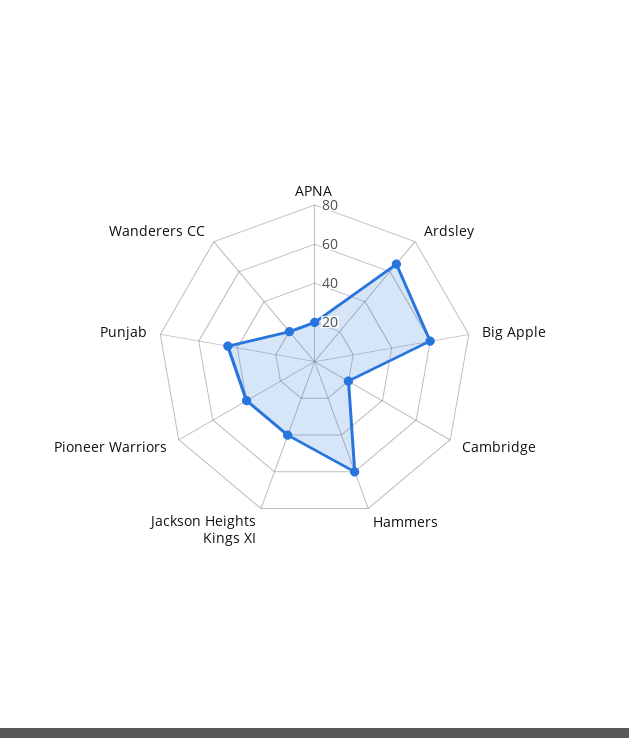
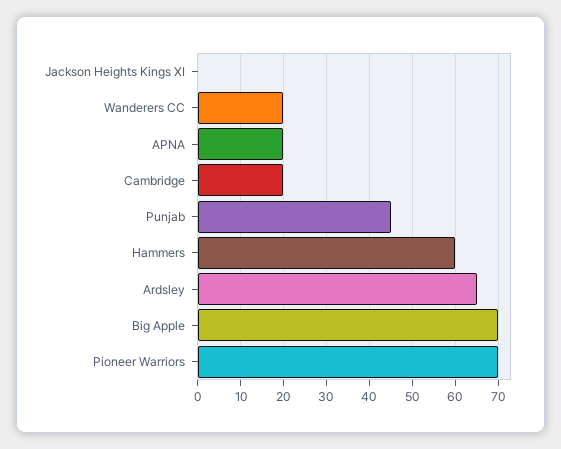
Big Apple: 60 -> 70
Jackson Heights Kings XI: 40 -> 0
Pioneer Warriors: 40 -> 70

